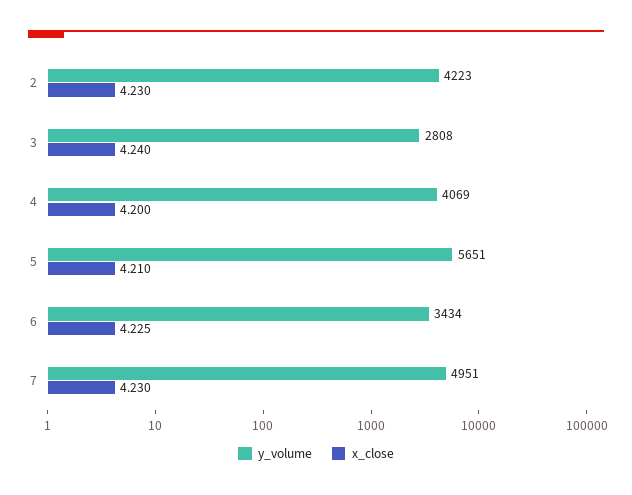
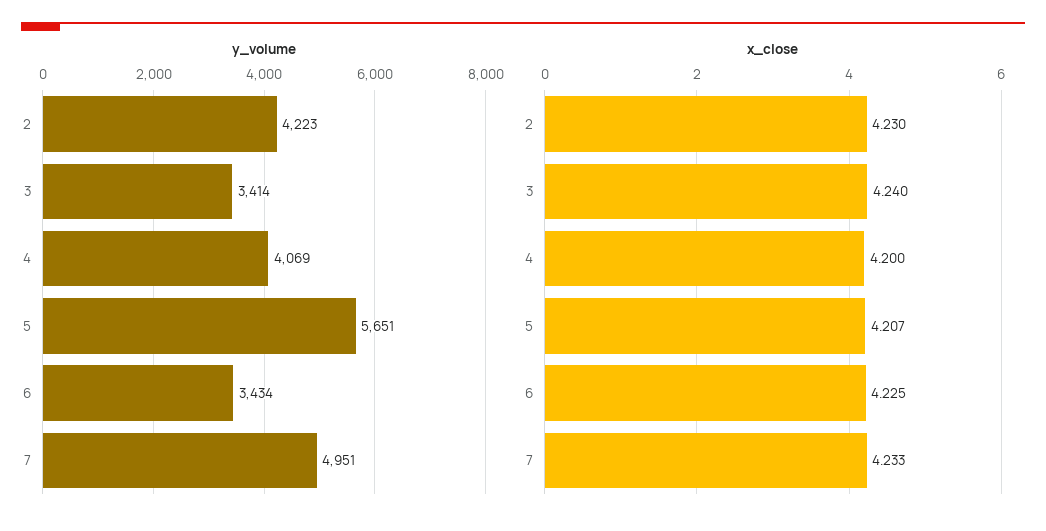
y_volume, 3: 2808 -> 3414
x_close, 5: 4.21 -> 4.207
x_close, 7: 4.23 -> 4.233

